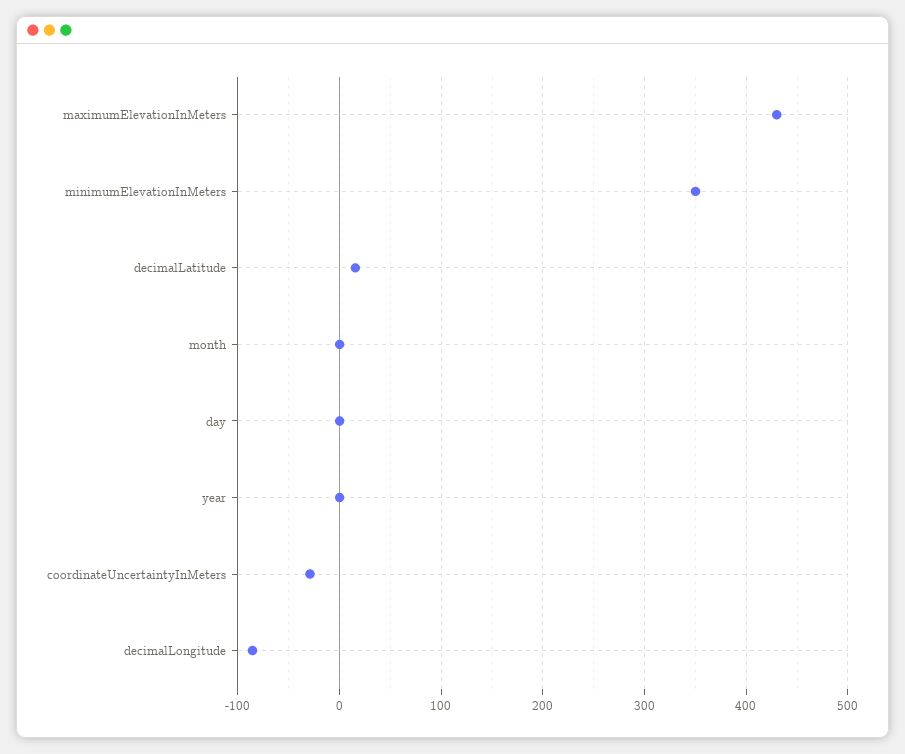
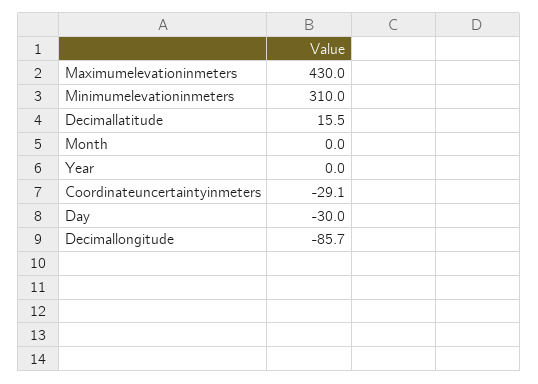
minimumElevationInMeters: 350 -> 310
day: 0 -> -30

